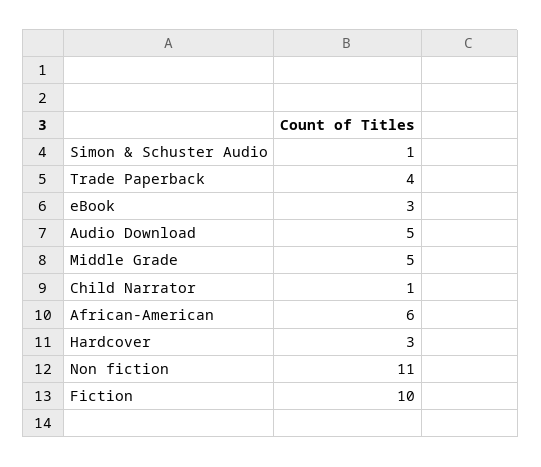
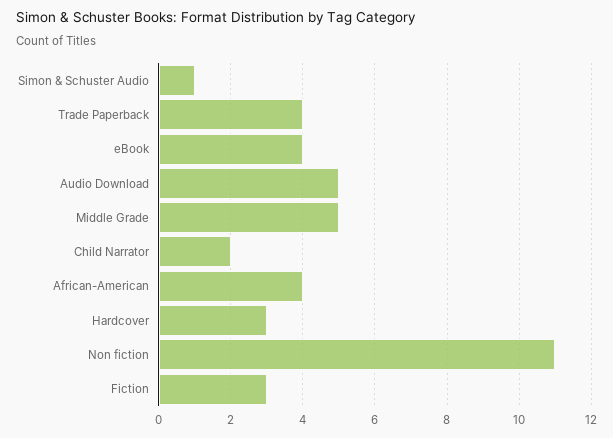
eBook: 3 -> 4
Child Narrator: 1 -> 2
African-American: 6 -> 4
Fiction: 10 -> 3

